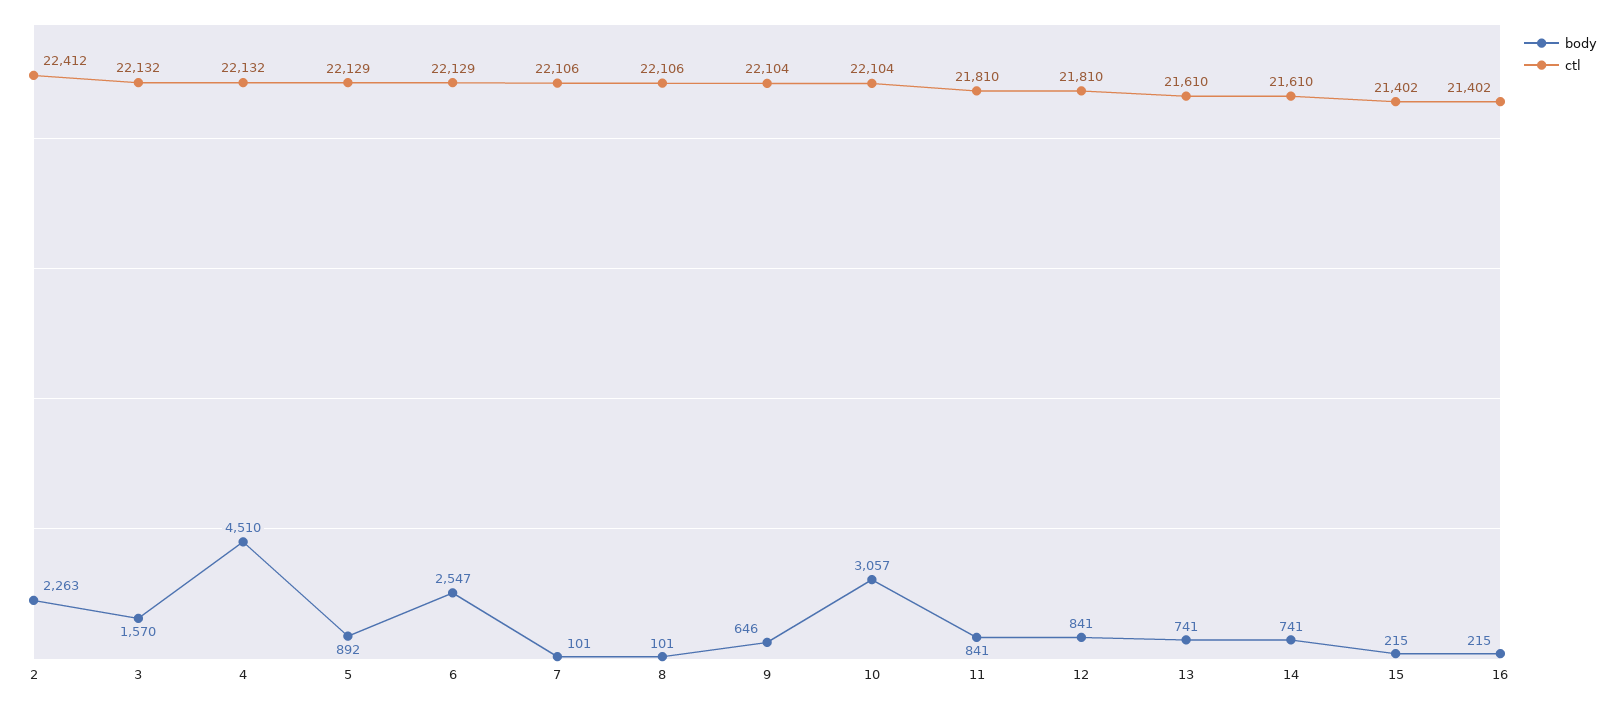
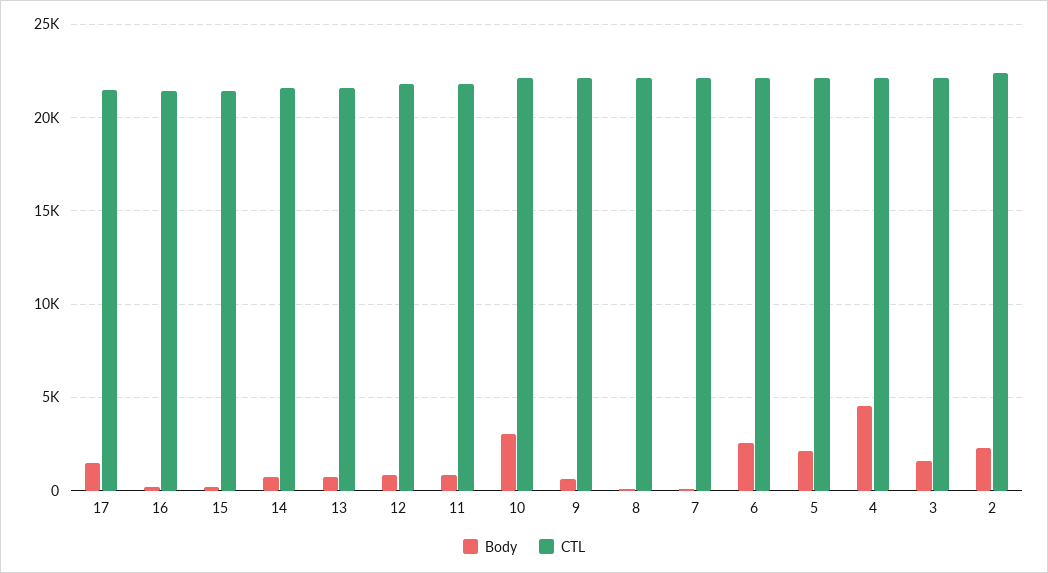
body, 5: 892 -> 2000
body, 17: none -> 1500
ctl, 17: none -> 21500

